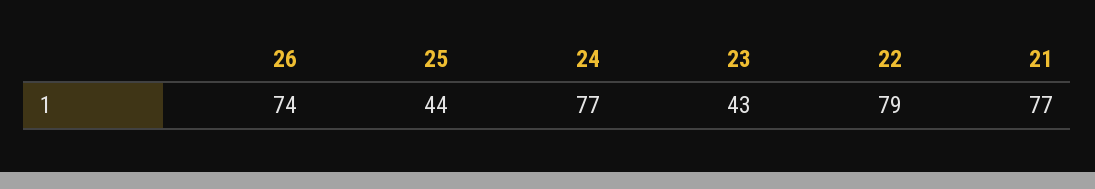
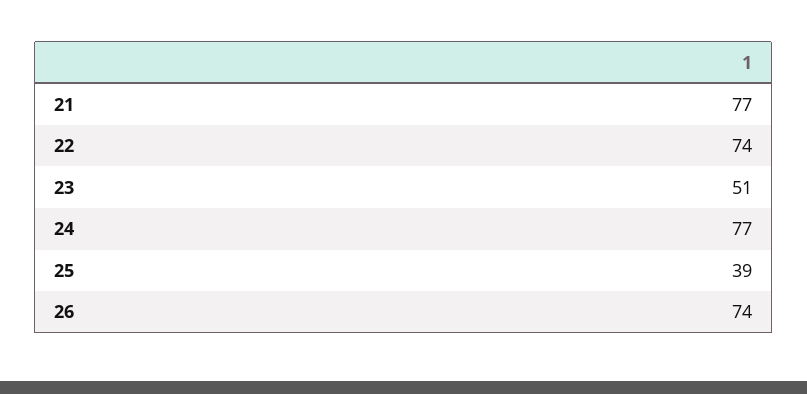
25: 44 -> 39
23: 43 -> 51
22: 79 -> 74

